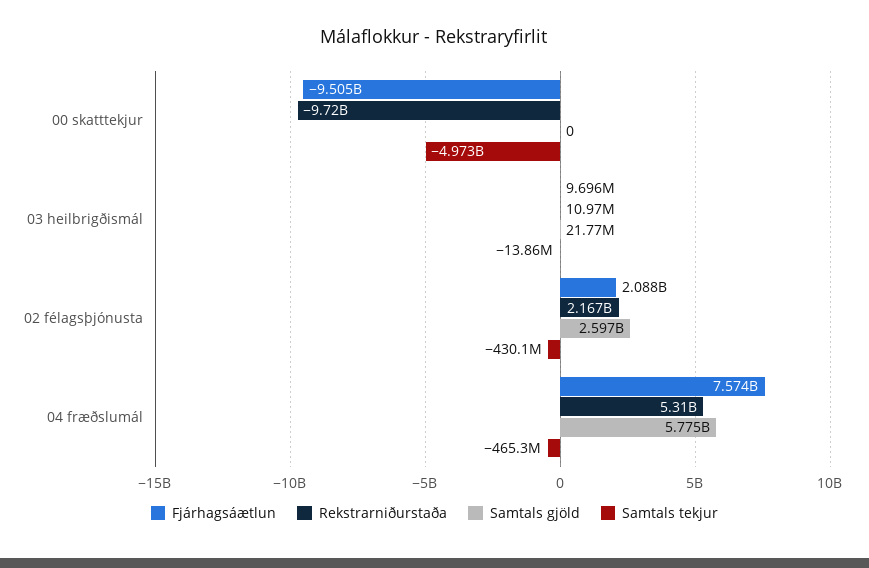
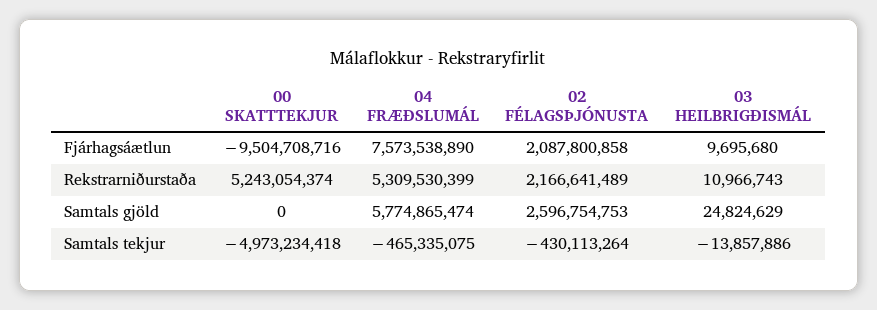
Rekstrarniðurstaða, 00 skatttekjur: -9720000000 -> 5243054374
Samtals gjöld, 03 heilbrigðismál: 21770000 -> 24824629

